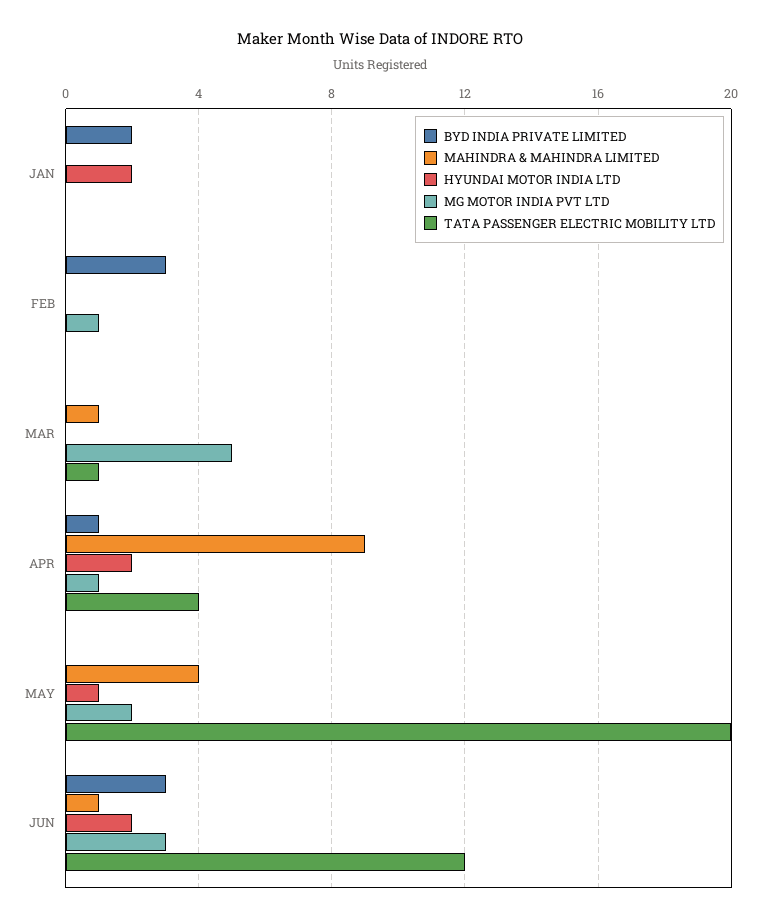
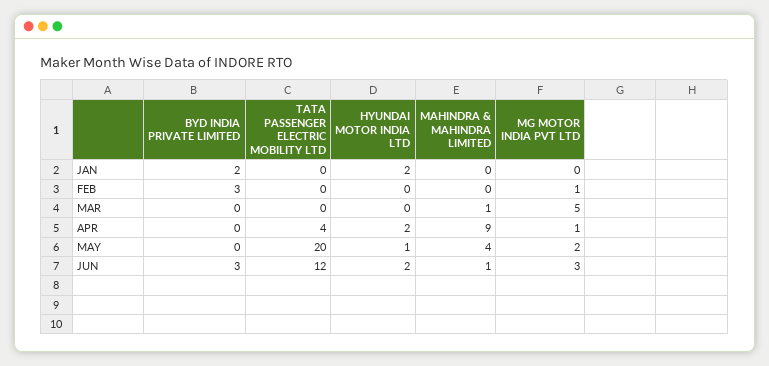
TATA PASSENGER ELECTRIC MOBILITY LTD, MAR: 1 -> 0
BYD INDIA PRIVATE LIMITED, APR: 1 -> 0

